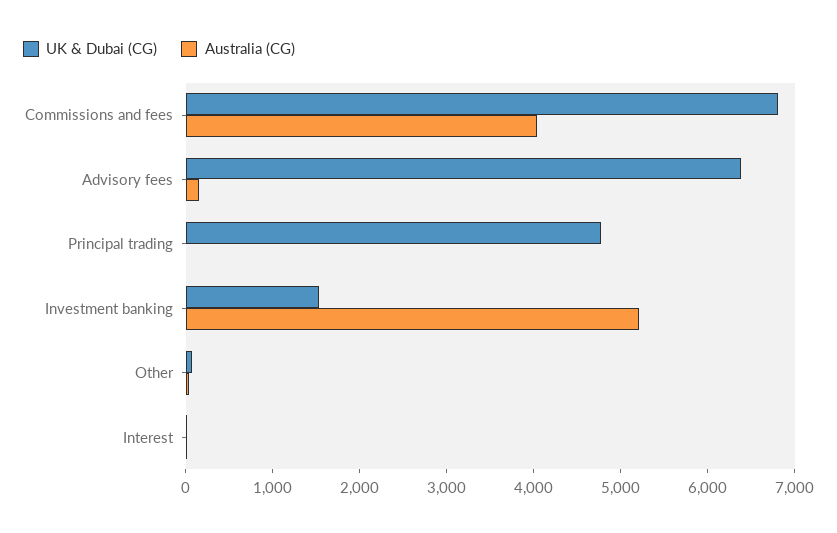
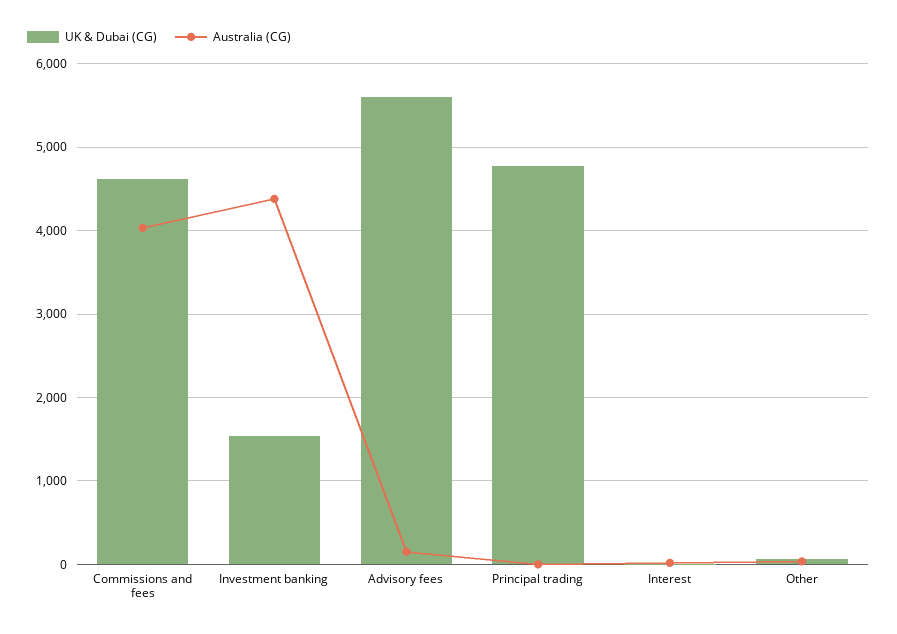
UK & Dubai (CG), Commissions and fees: 6800 -> 4600
UK & Dubai (CG), Advisory fees: 6400 -> 5600
Australia (CG), Investment banking: 5200 -> 4400

